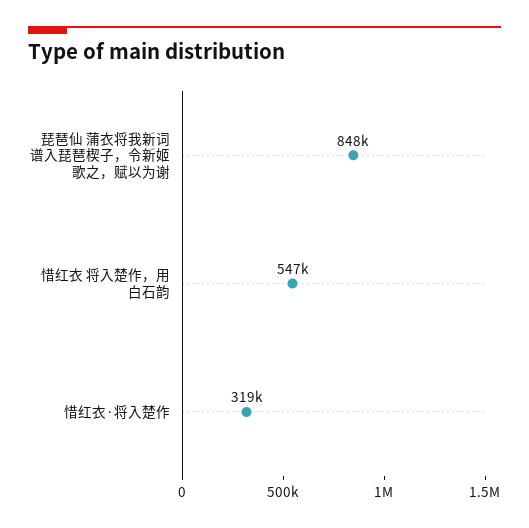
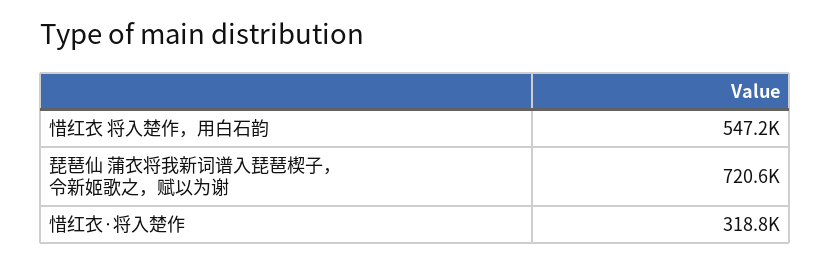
琵琶仙 蒲衣将我新词谱入琵琶楔子，令新姬歌之，赋以为谢: 848000 -> 720600

